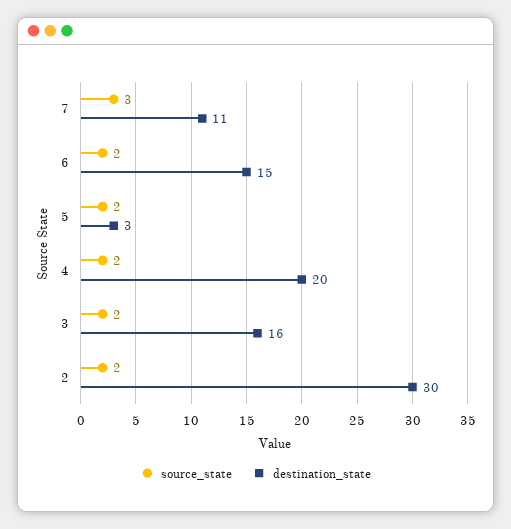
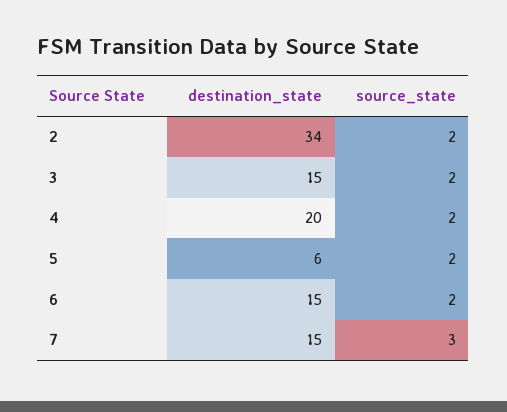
destination_state, 7: 11 -> 15
destination_state, 5: 3 -> 6
destination_state, 3: 16 -> 15
destination_state, 2: 30 -> 34

